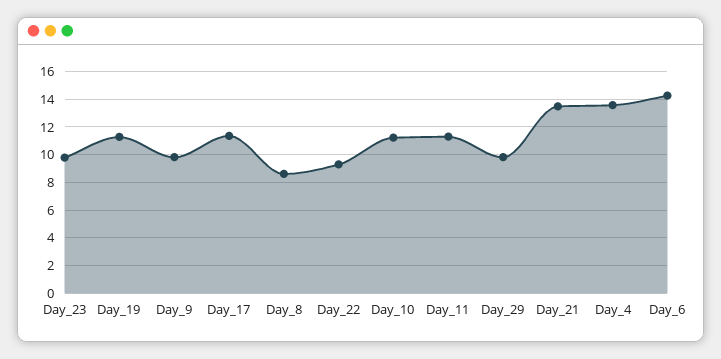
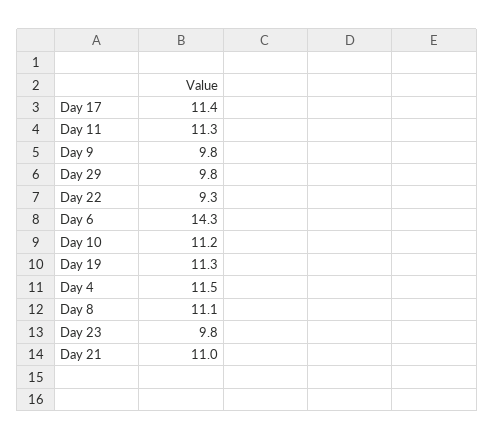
Day_8: 8.5 -> 11.1
Day_21: 13.5 -> 11
Day_4: 13.5 -> 11.5

